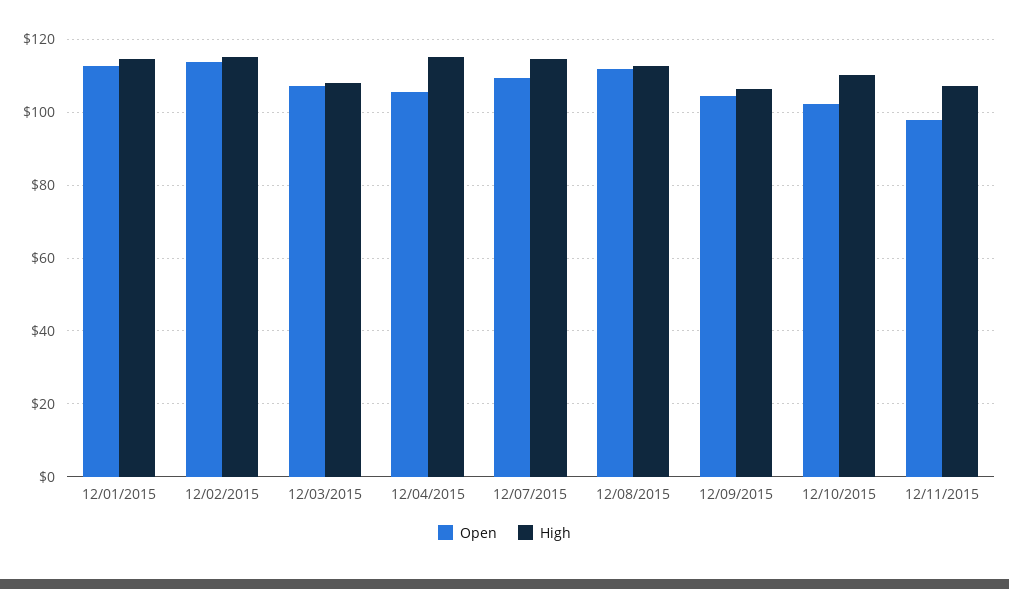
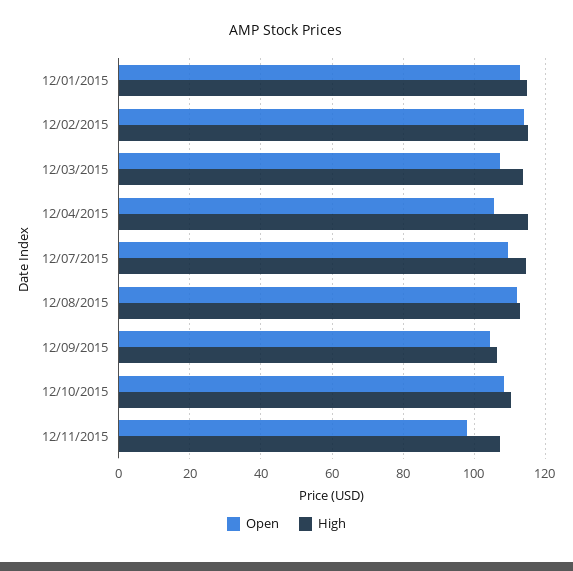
High, 12/03/2015: 108 -> 114
Open, 12/10/2015: 102 -> 108

